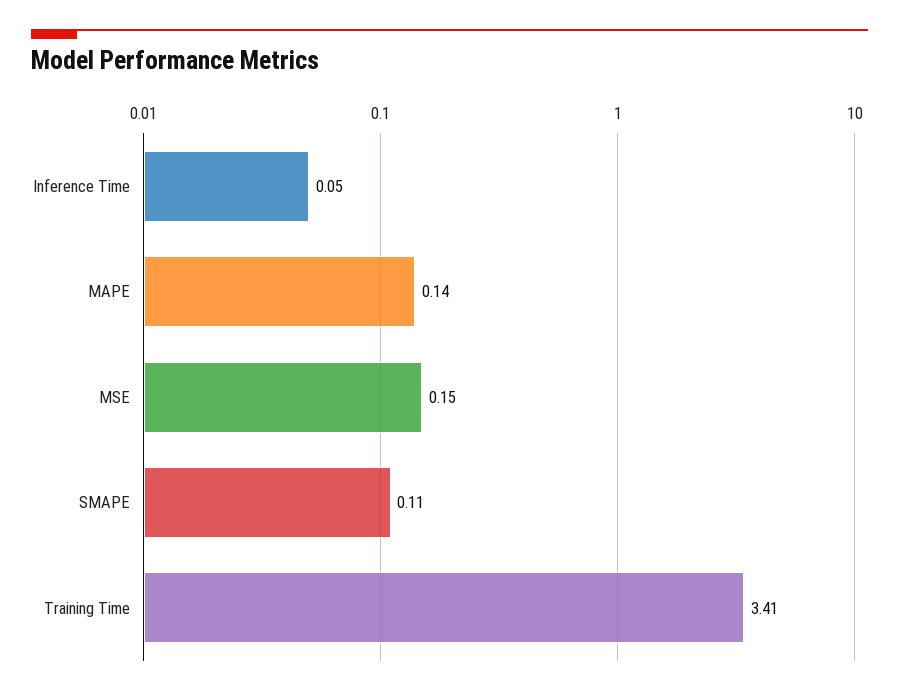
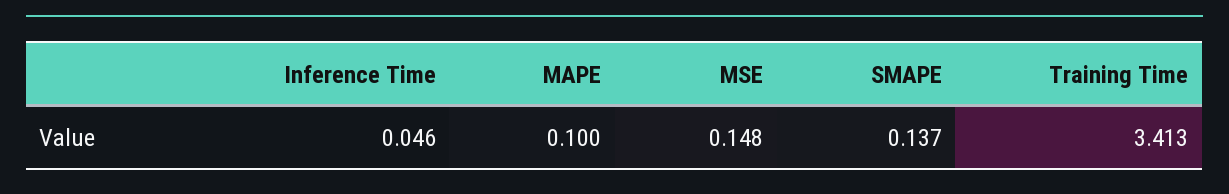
MAPE: 0.14 -> 0.1
SMAPE: 0.11 -> 0.137

